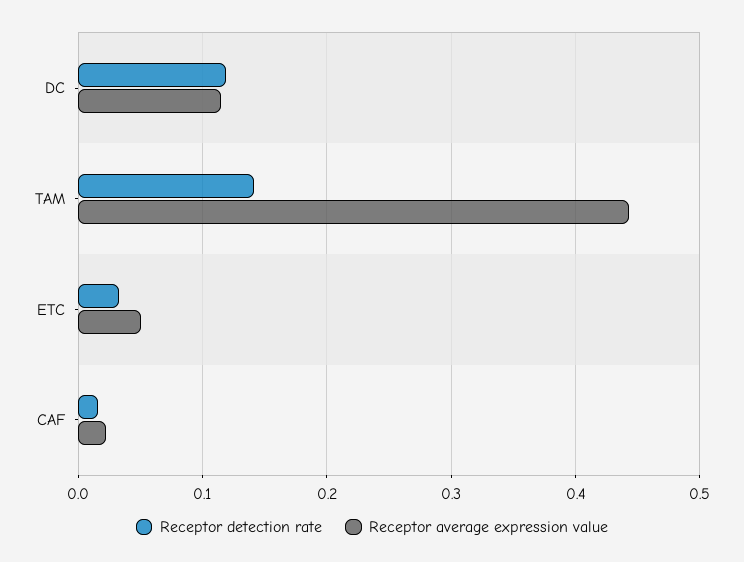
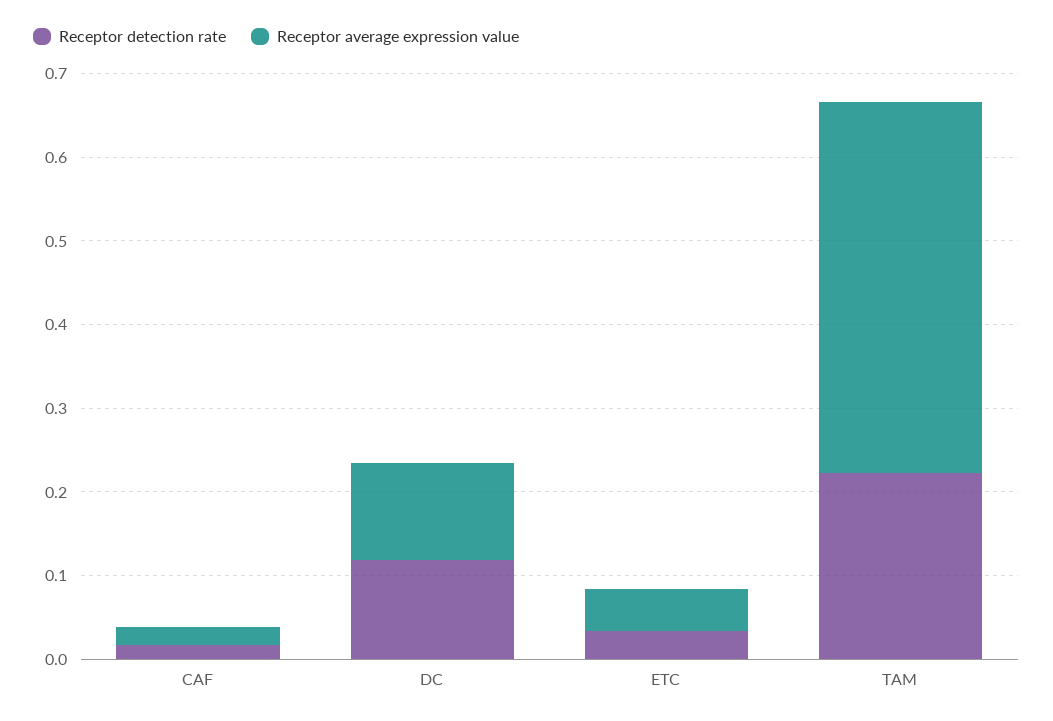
Receptor detection rate, TAM: 0.14 -> 0.22

